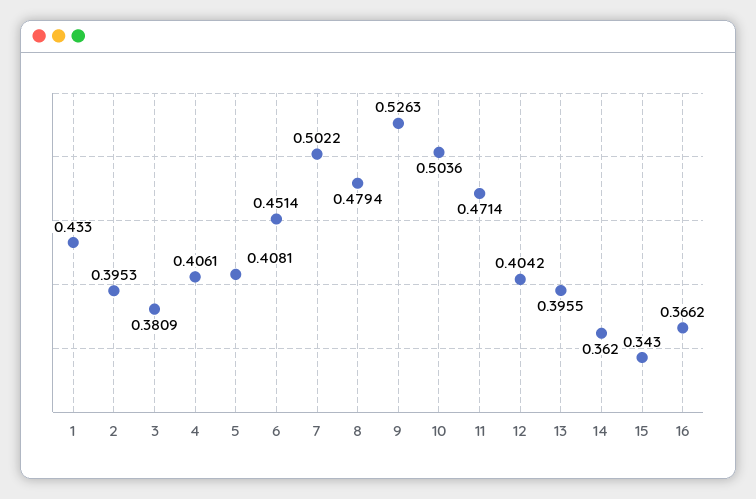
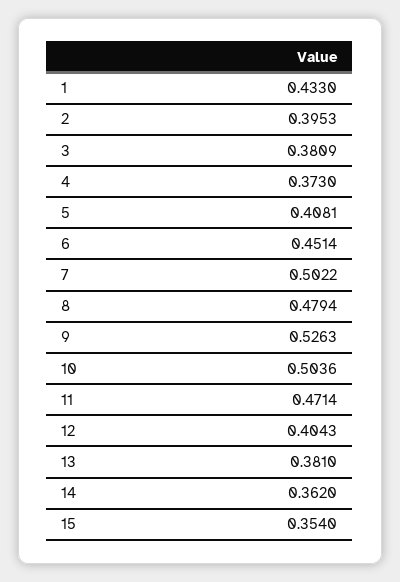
4: 0.4061 -> 0.373
12: 0.4042 -> 0.4043
13: 0.3955 -> 0.381
15: 0.343 -> 0.354
16: 0.3662 -> none

